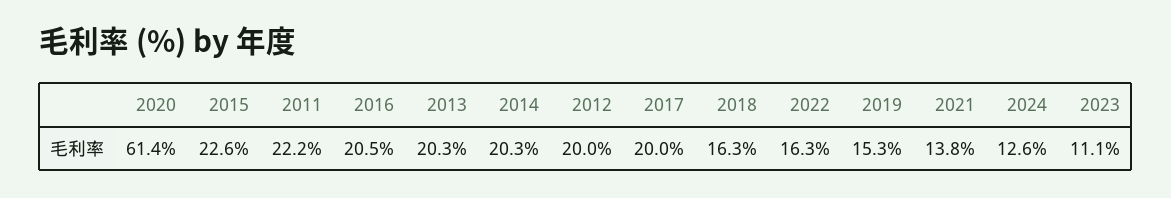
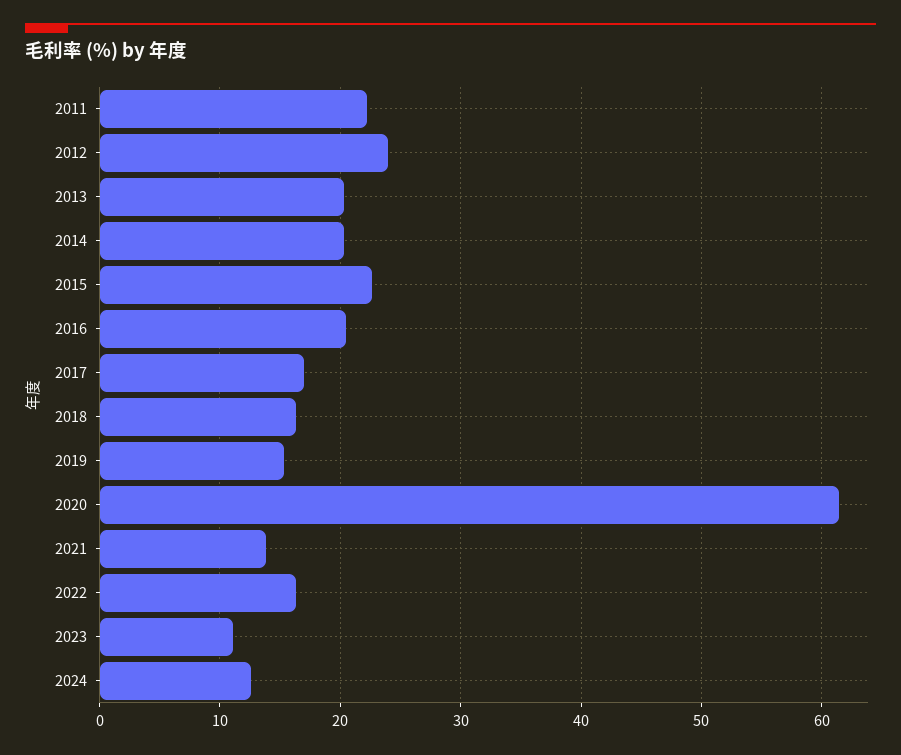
2012: 20 -> 24
2017: 20 -> 17

